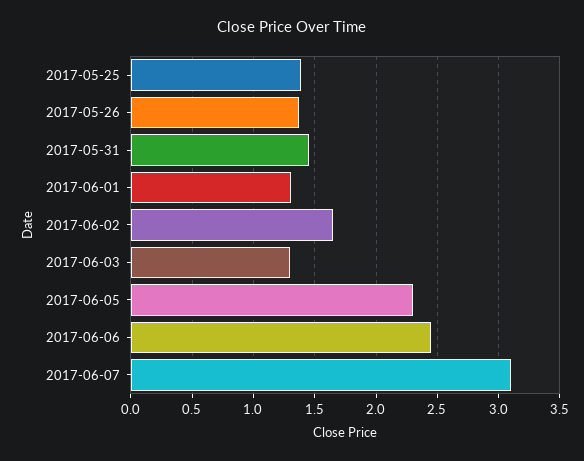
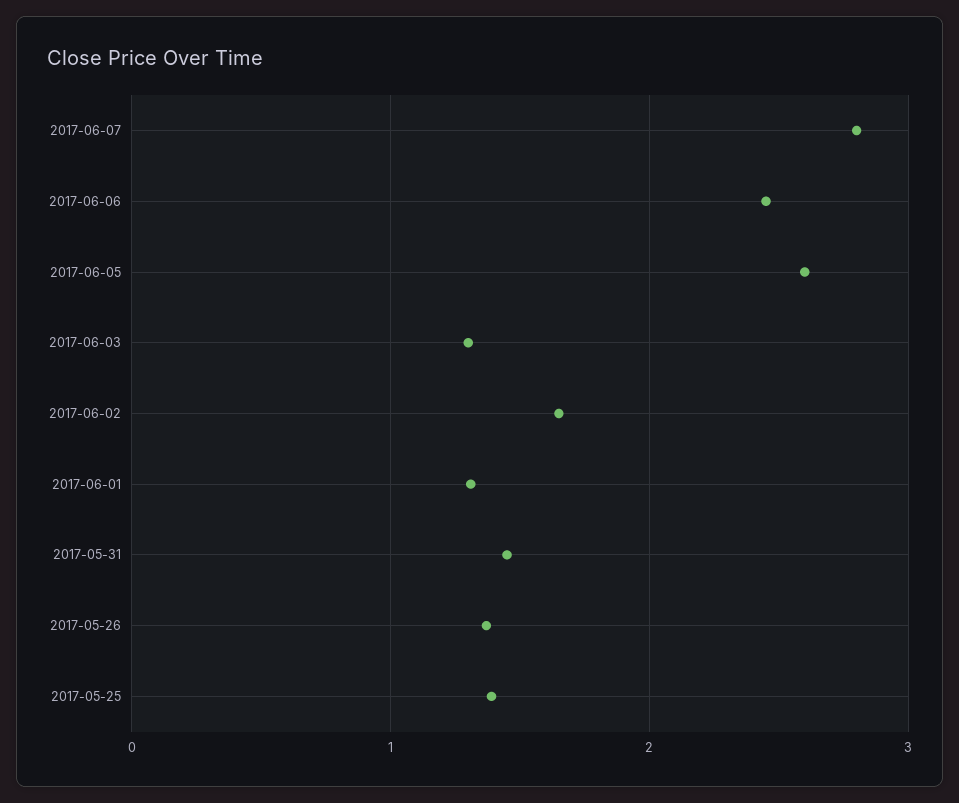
2017-06-05: 2.3 -> 2.6
2017-06-07: 3.1 -> 2.8

